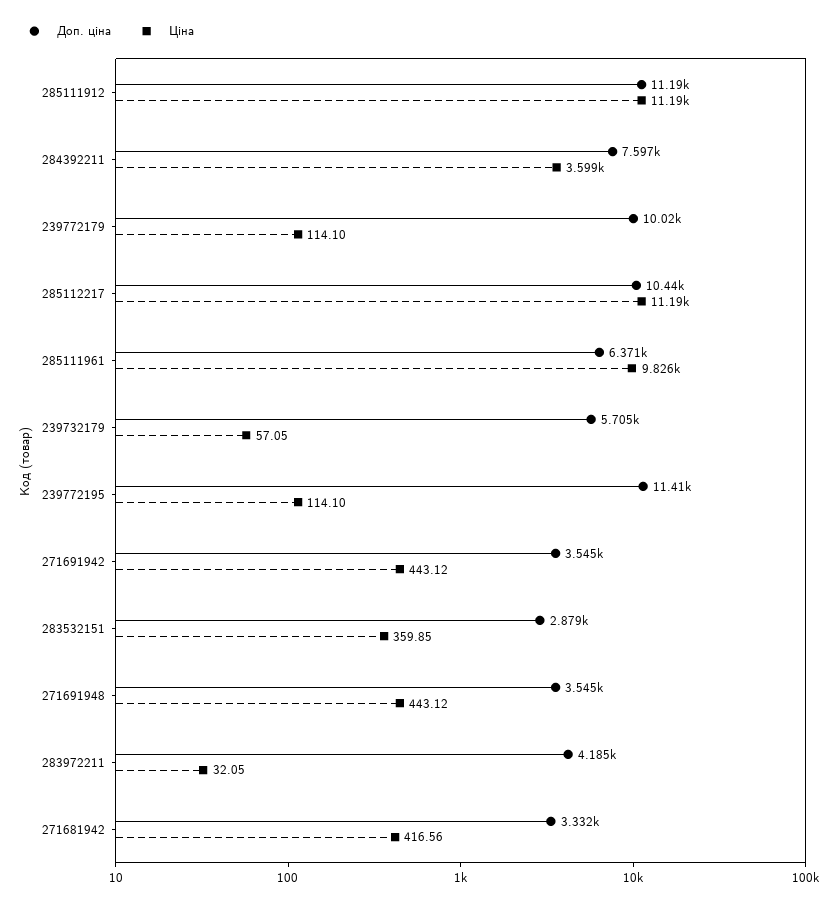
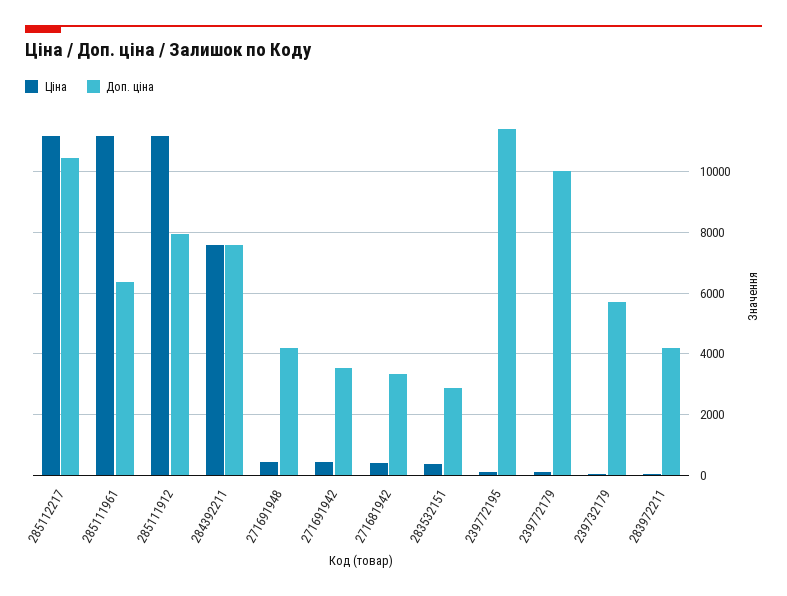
Доп. ціна, 285111912: 11190 -> 8000
Ціна, 284392211: 3599 -> 7600
Ціна, 285111961: 9826 -> 11200
Доп. ціна, 271691948: 3545 -> 4200

